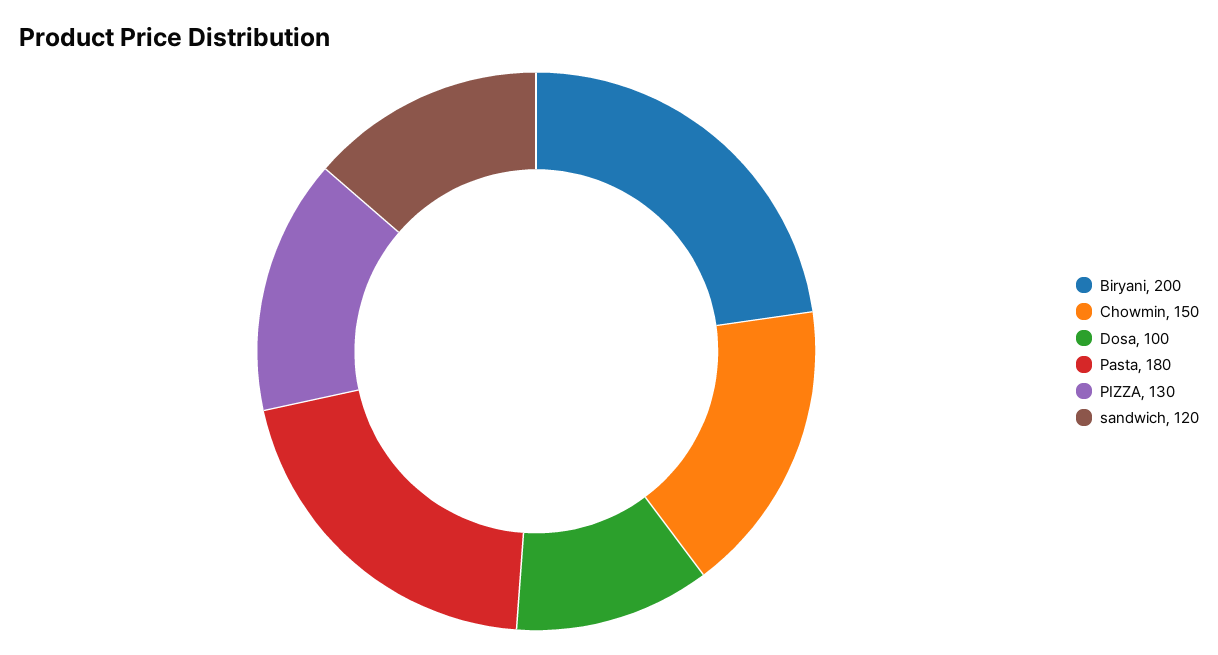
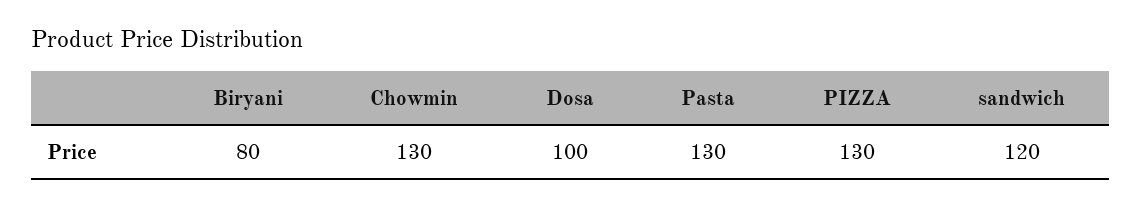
Biryani: 200 -> 80
Chowmin: 150 -> 130
Pasta: 180 -> 130

